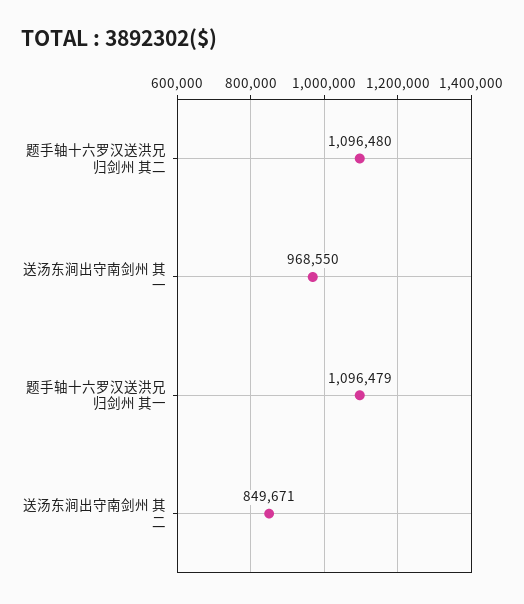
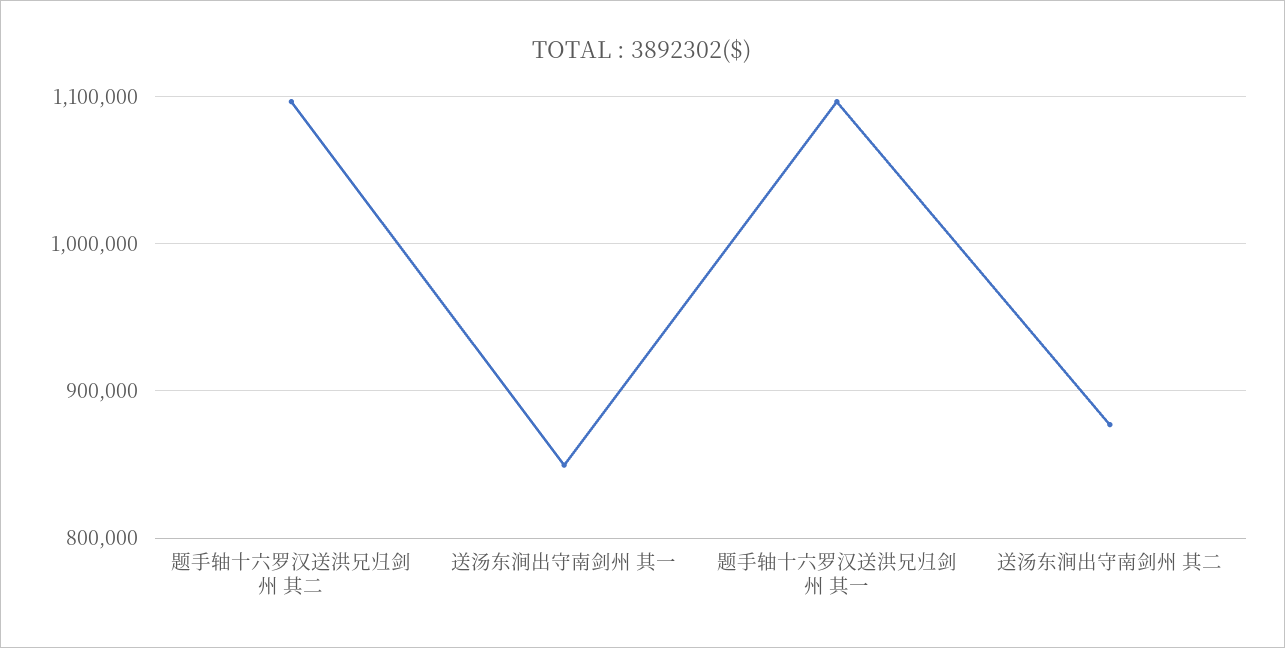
送汤东涧出守南剑州 其一: 968550 -> 850000
送汤东涧出守南剑州 其二: 849671 -> 880000

